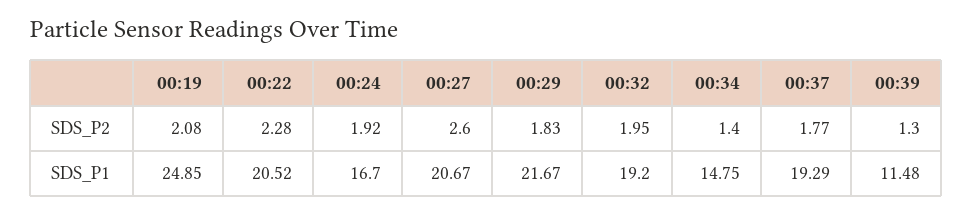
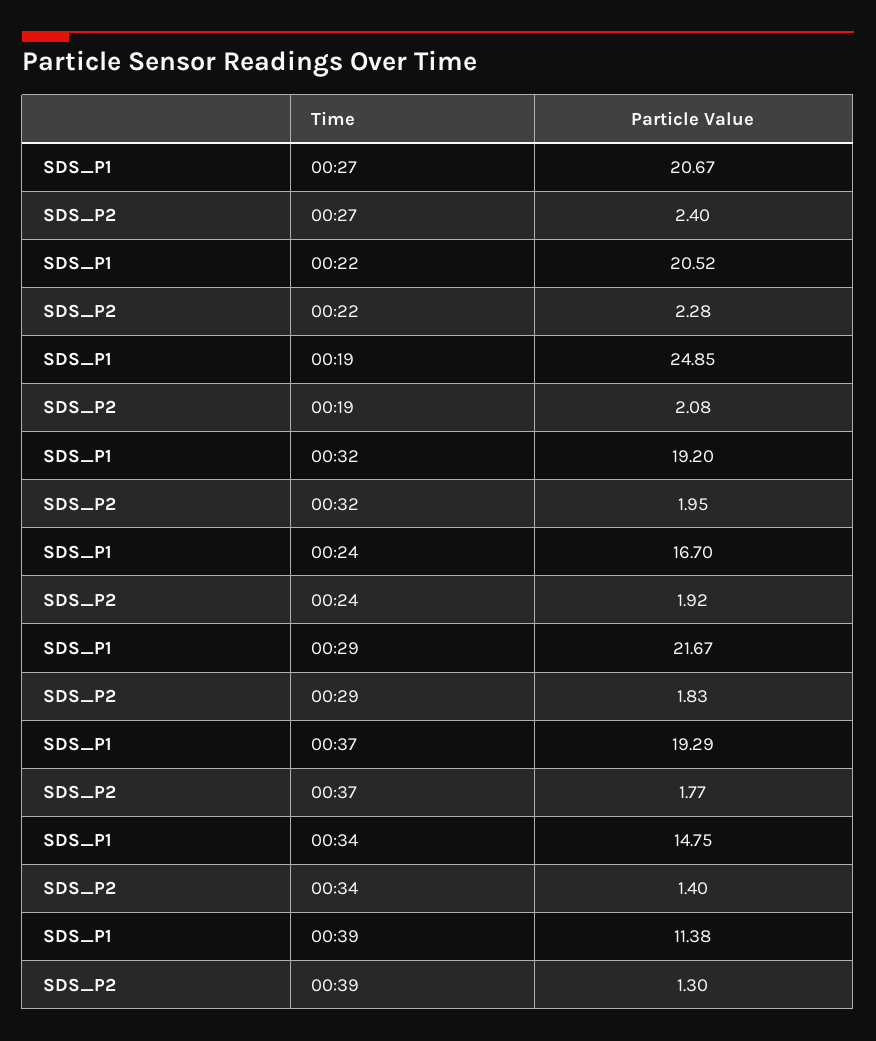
00:27, SDS_P2: 2.6 -> 2.4
00:39, SDS_P1: 11.48 -> 11.38

